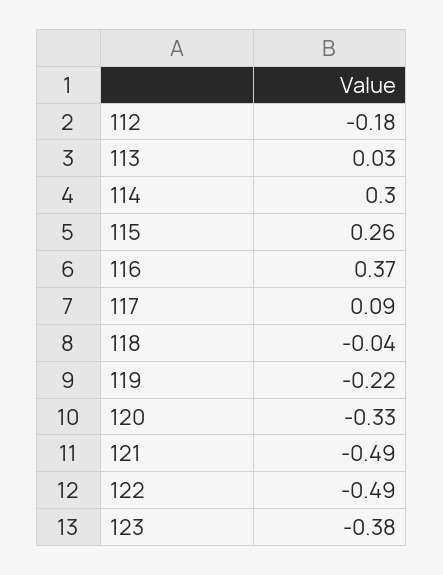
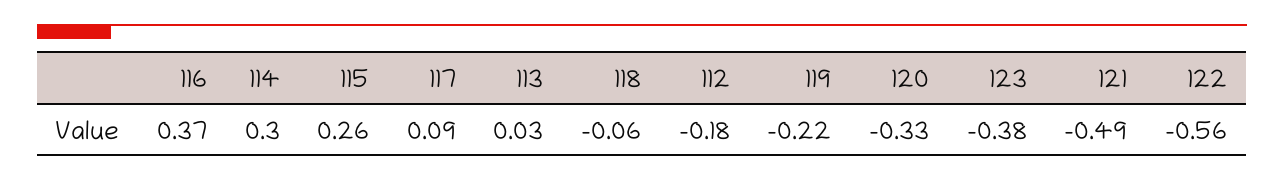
118: -0.04 -> -0.06
122: -0.49 -> -0.56

